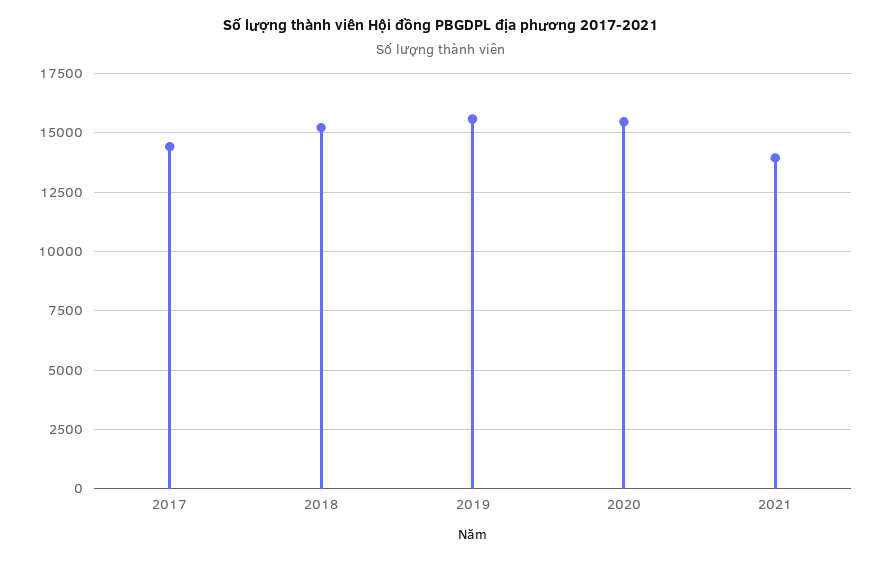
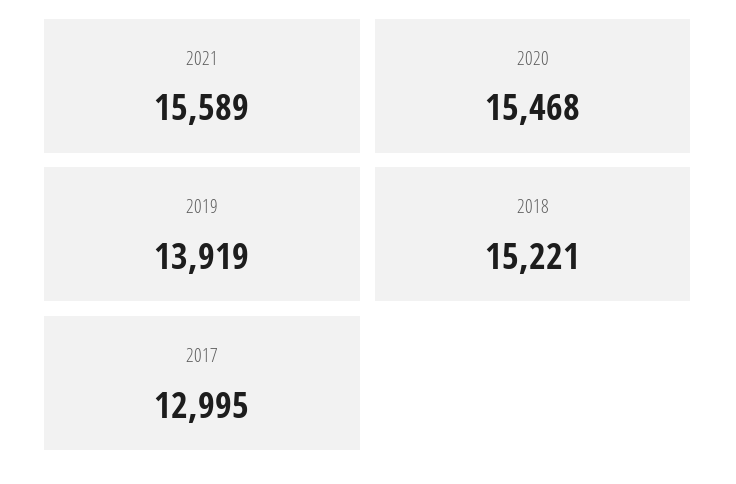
2017: 14500 -> 12995
2019: 15500 -> 13919
2021: 14000 -> 15589

